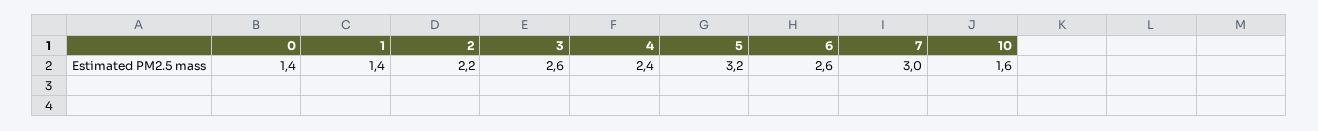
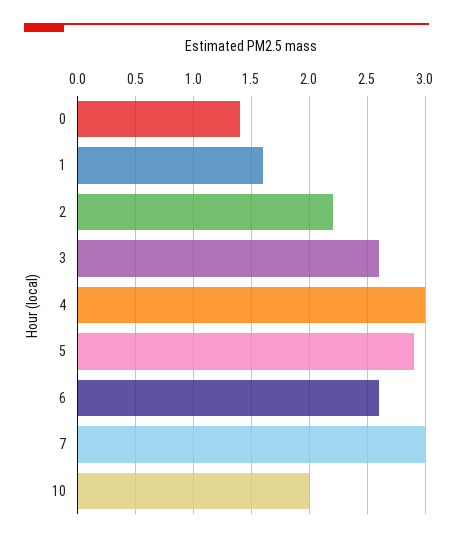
1: 1.4 -> 1.6
4: 2.4 -> 3
5: 3.2 -> 2.9
10: 1.6 -> 2

